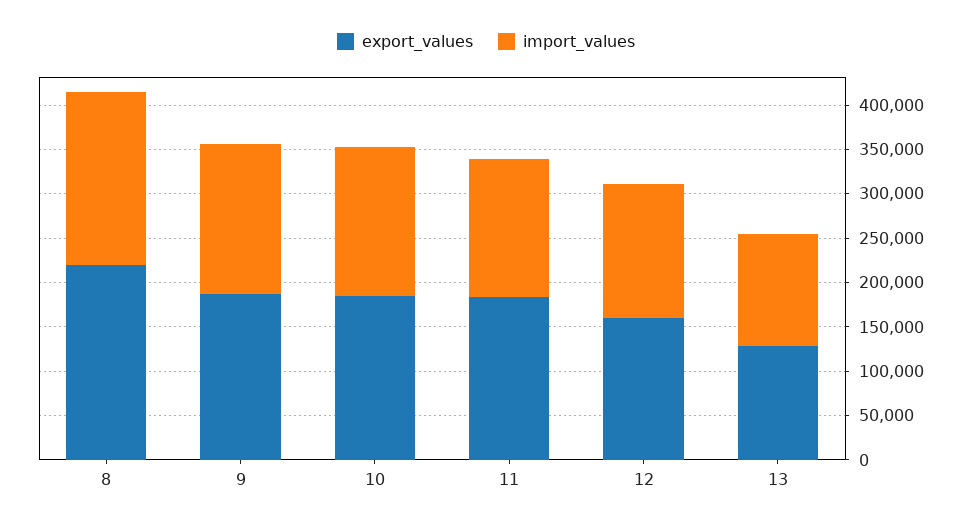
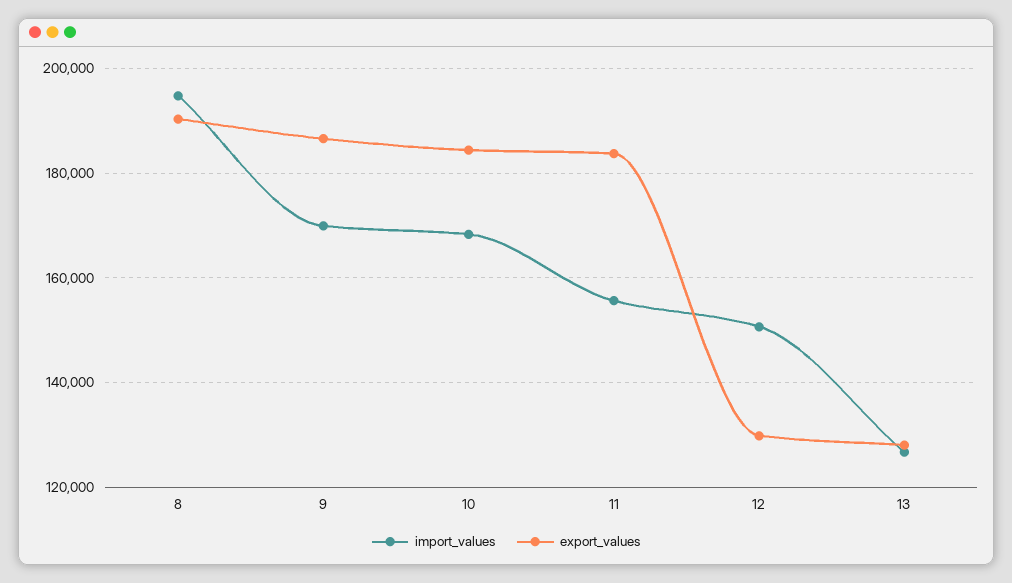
export_values, 8: 220000 -> 190000
export_values, 12: 160000 -> 130000

